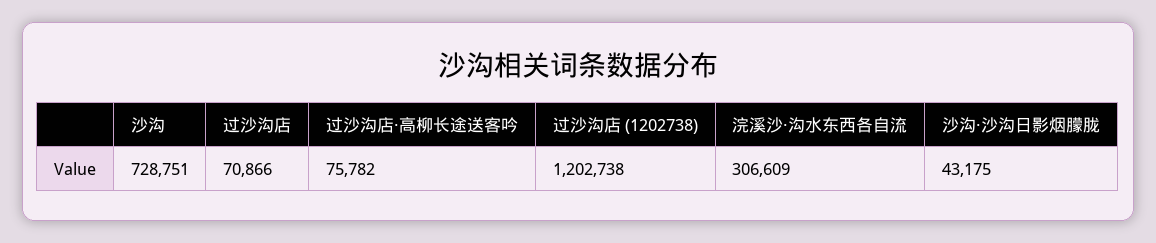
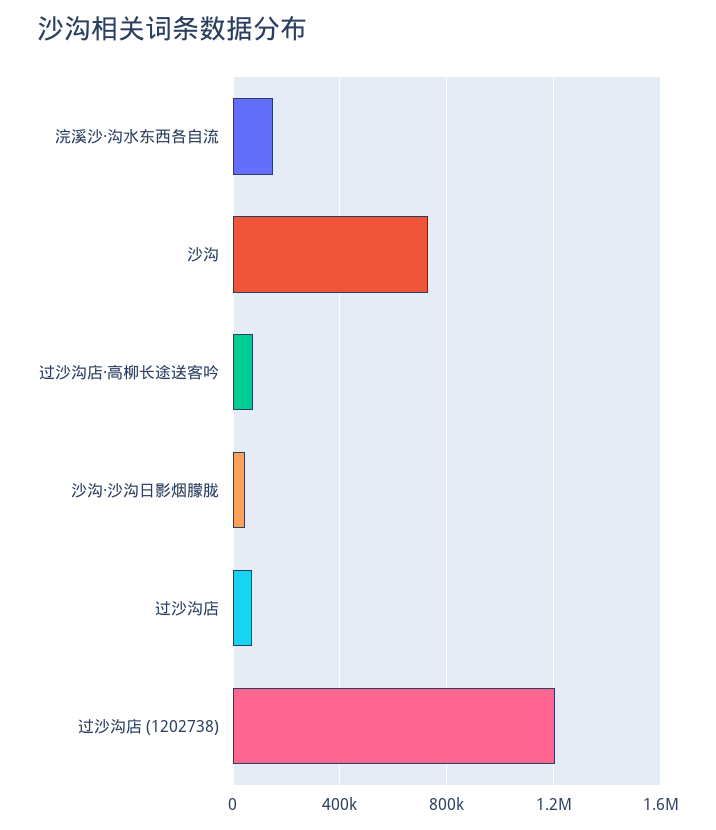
浣溪沙·沟水东西各自流: 306609 -> 150000

